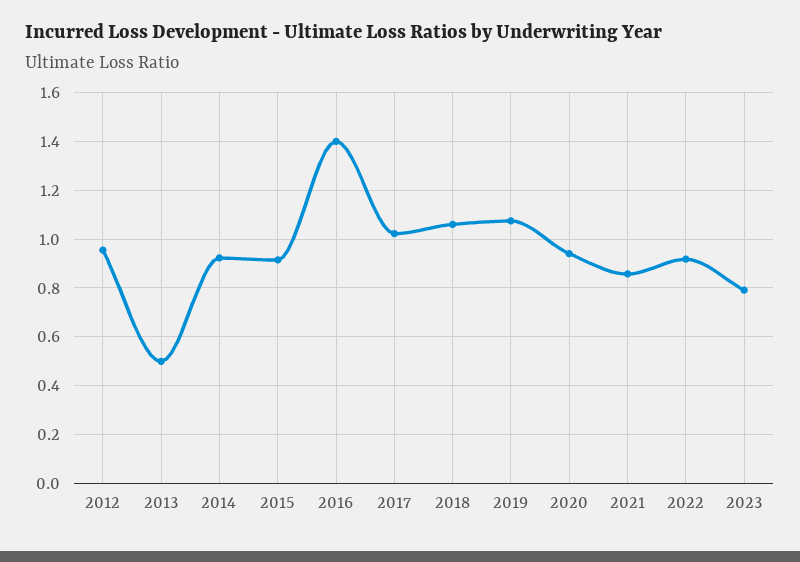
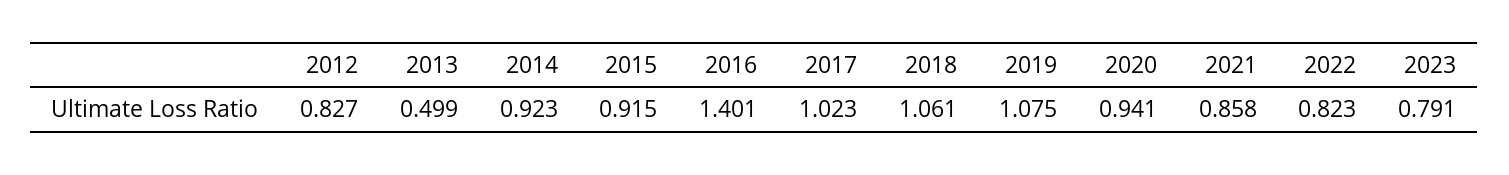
2012: 0.95 -> 0.827
2022: 0.925 -> 0.823

